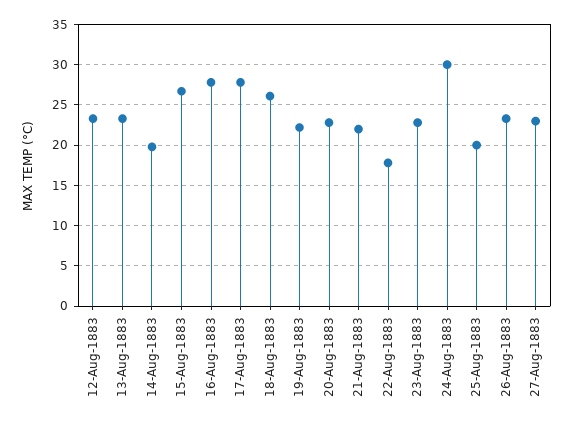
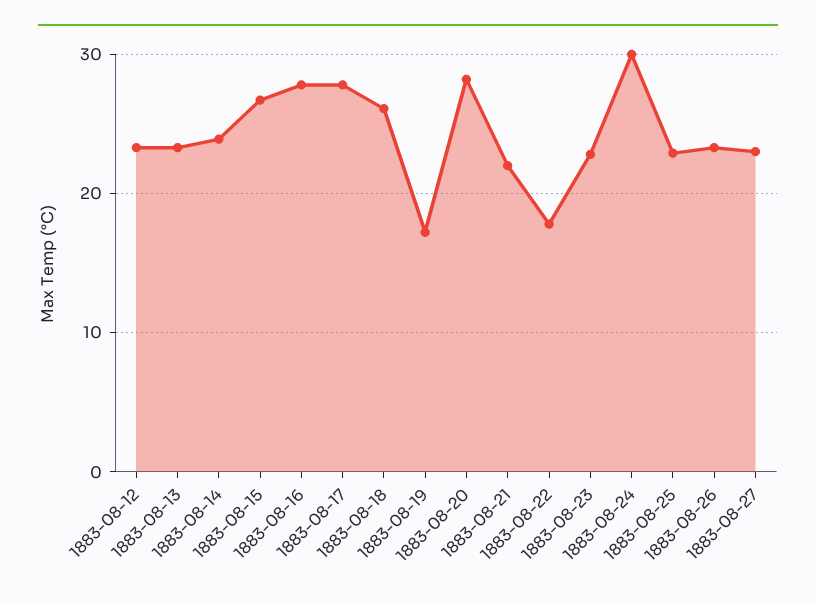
14-Aug-1883: 20 -> 24
19-Aug-1883: 22 -> 17
20-Aug-1883: 23 -> 28
25-Aug-1883: 20 -> 23

